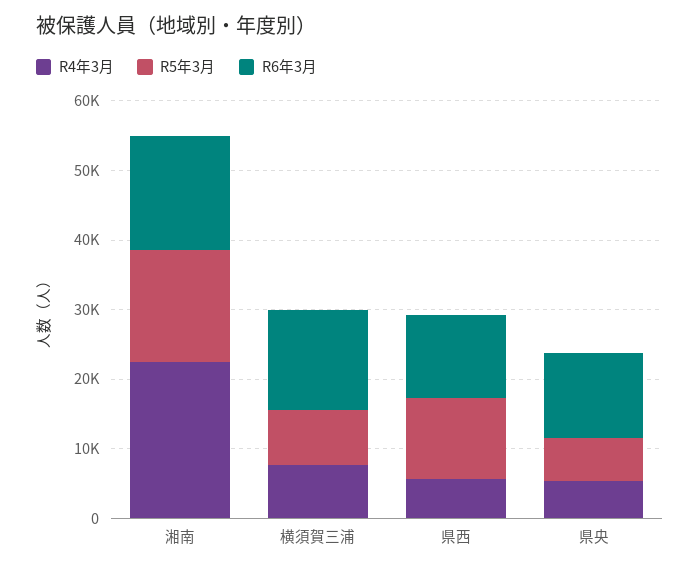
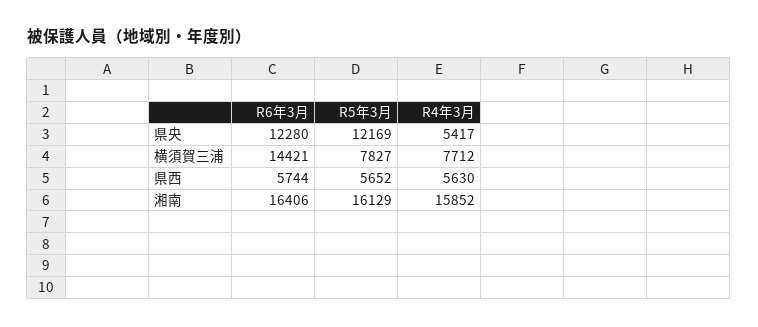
R4年3月, 湘南: 22000 -> 15852
R5年3月, 県西: 12000 -> 5652
R6年3月, 県西: 12000 -> 5744
R5年3月, 県央: 6000 -> 12169

